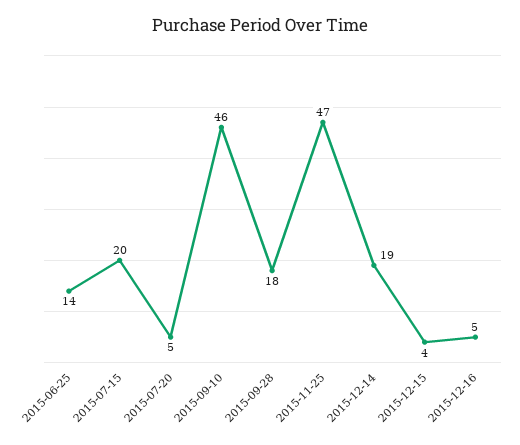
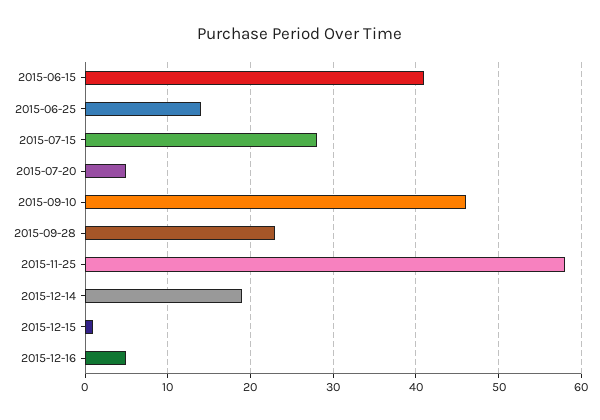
2015-07-15: 20 -> 28
2015-09-28: 18 -> 23
2015-11-25: 47 -> 58
2015-12-15: 4 -> 1
2015-06-15: none -> 41

